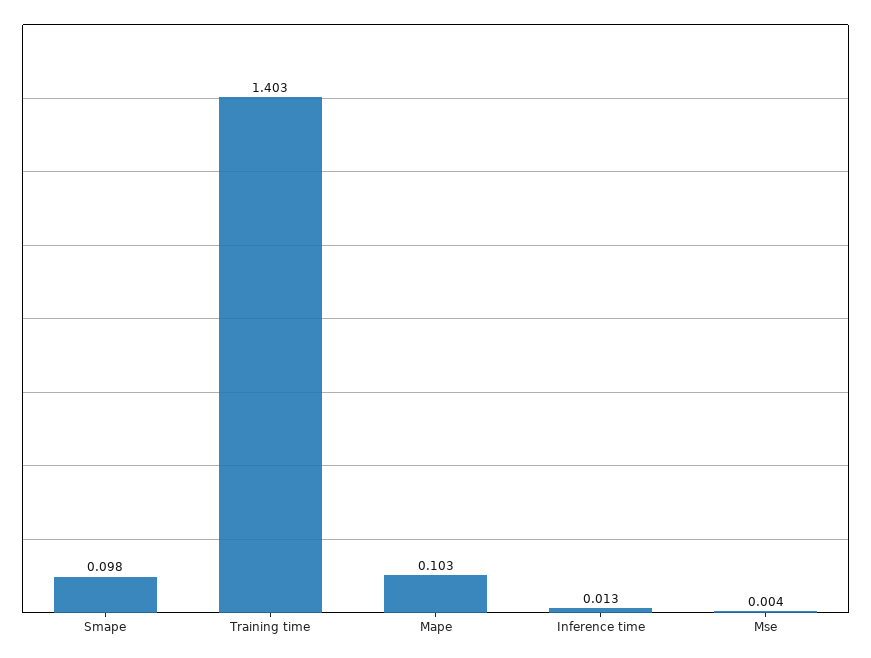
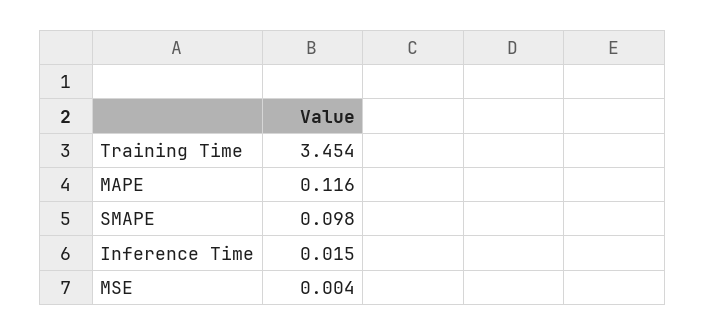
Training time: 1.403 -> 3.454
Mape: 0.103 -> 0.116
Inference time: 0.013 -> 0.015

